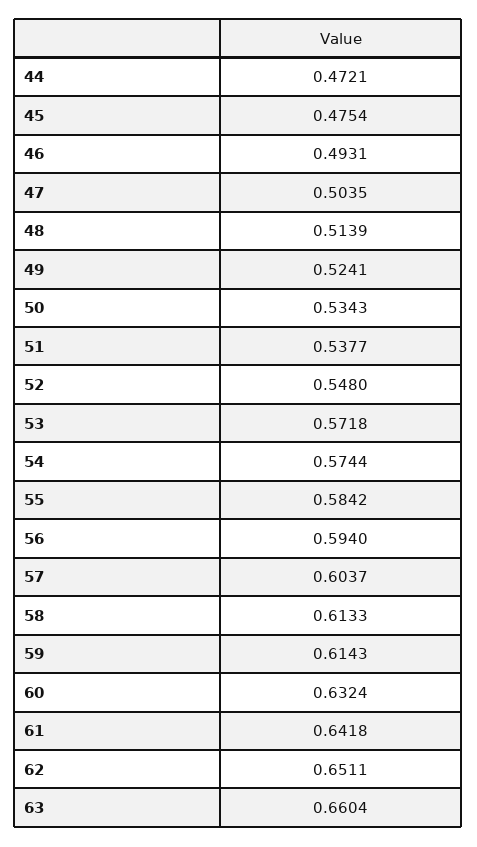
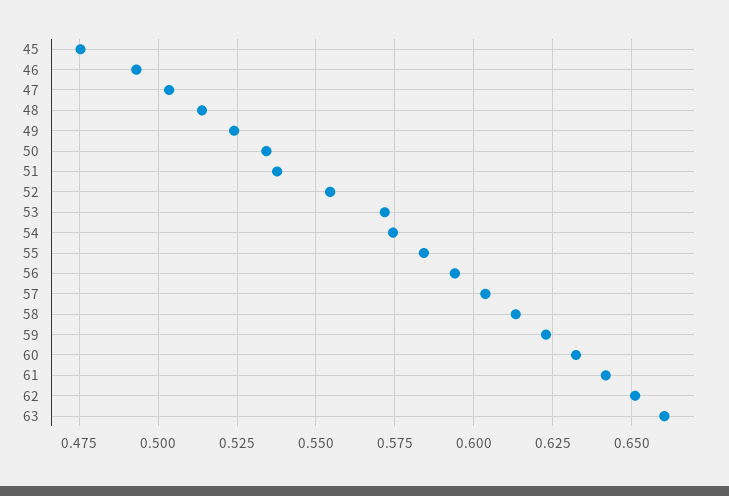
44: 0.4721 -> none
52: 0.548 -> 0.555
59: 0.6143 -> 0.6225

